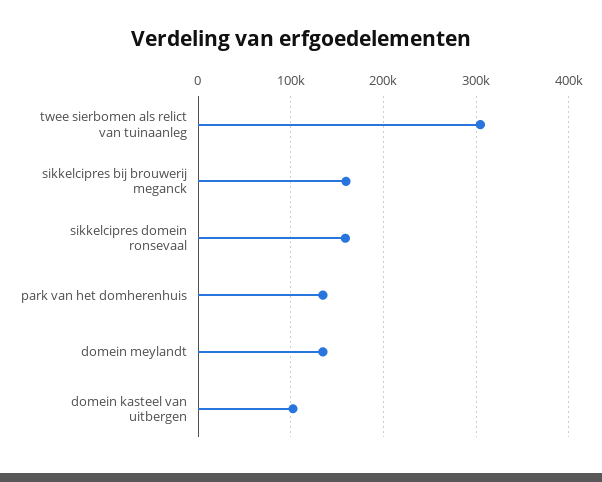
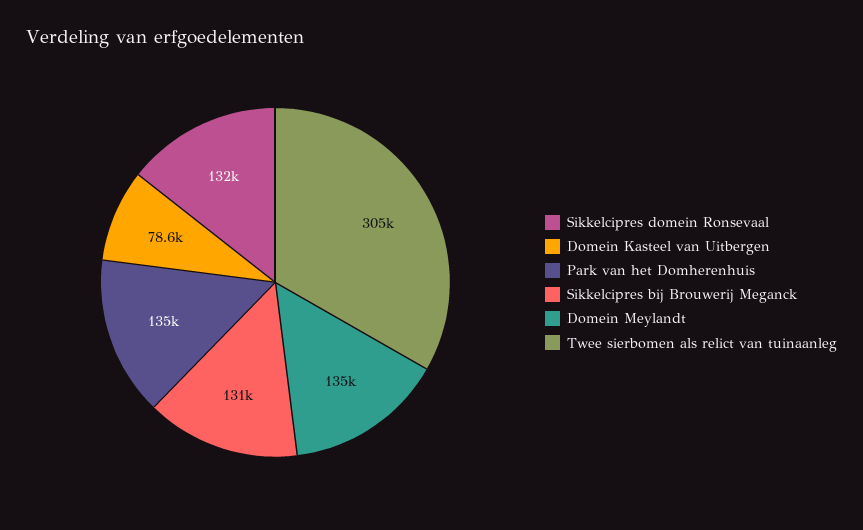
sikkelcipres bij brouwerij meganck: 160000 -> 131000
sikkelcipres domein ronsevaal: 160000 -> 132000
domein kasteel van uitbergen: 100000 -> 78600

